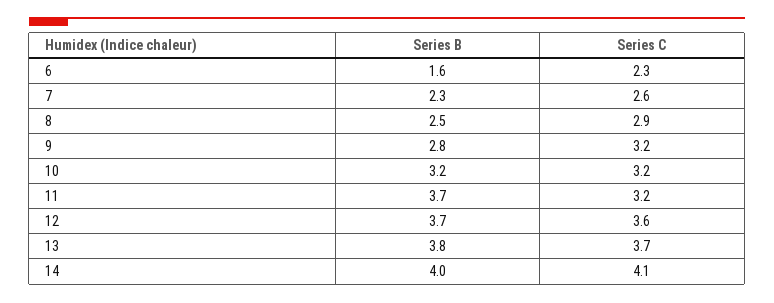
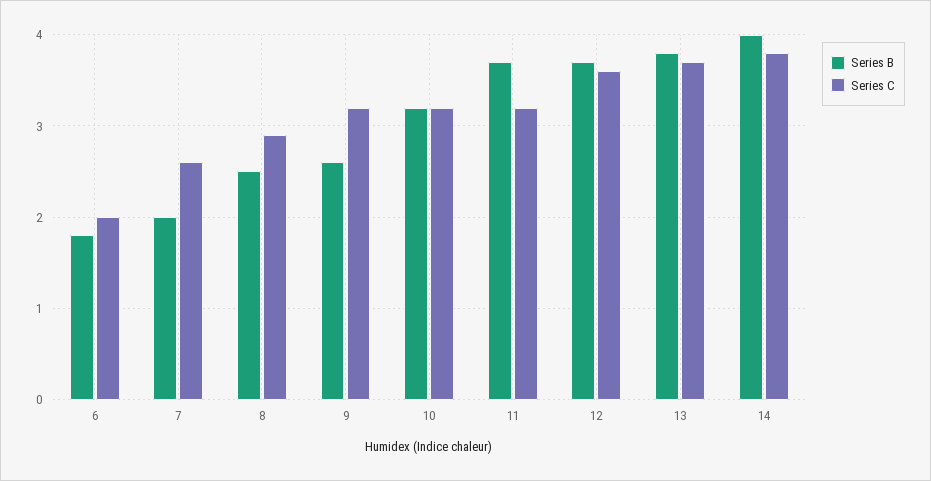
Series B, 6: 1.6 -> 1.8
Series C, 6: 2.3 -> 2
Series B, 7: 2.3 -> 2
Series B, 9: 2.8 -> 2.6
Series C, 14: 4.1 -> 3.8

